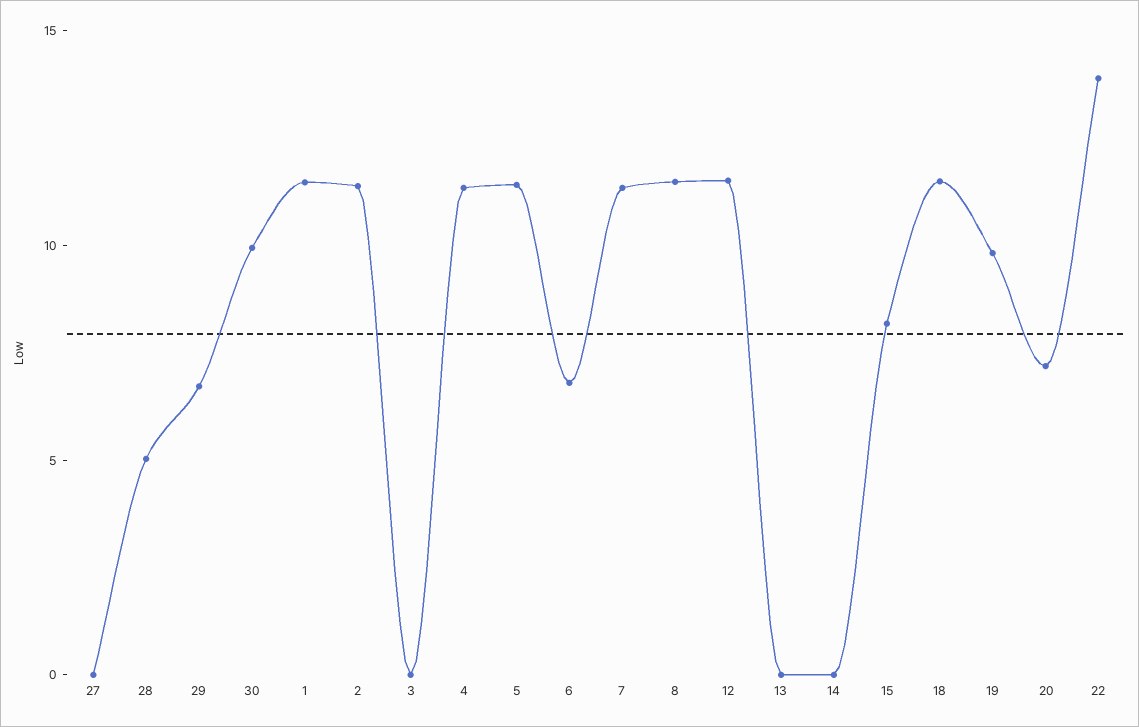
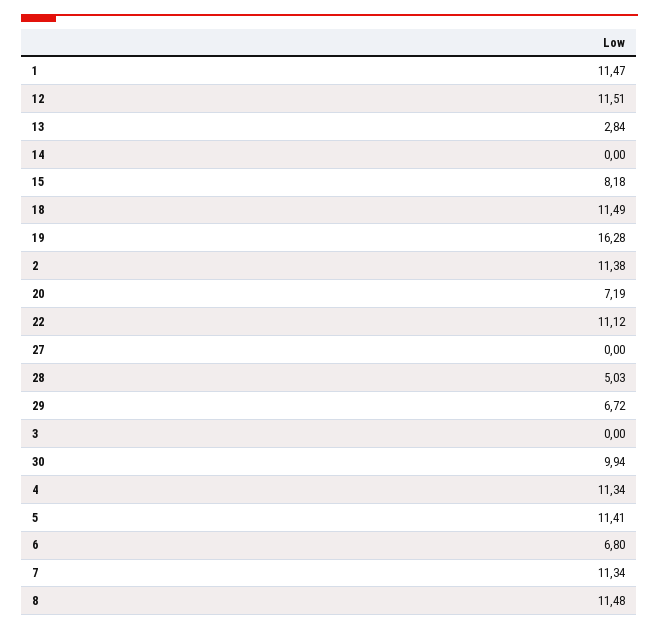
13: 0 -> 2.84
19: 10 -> 16.28
22: 14 -> 11.12

